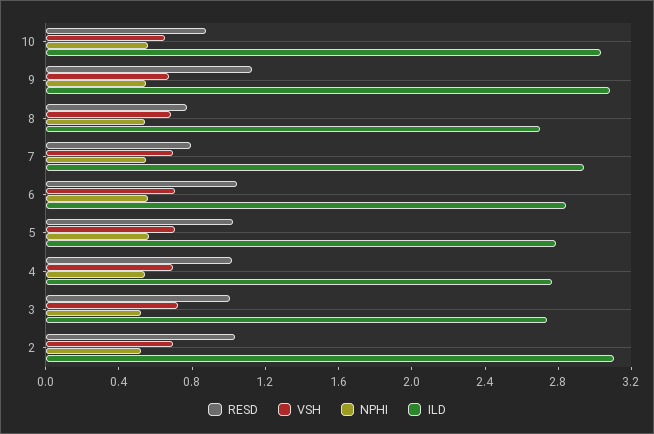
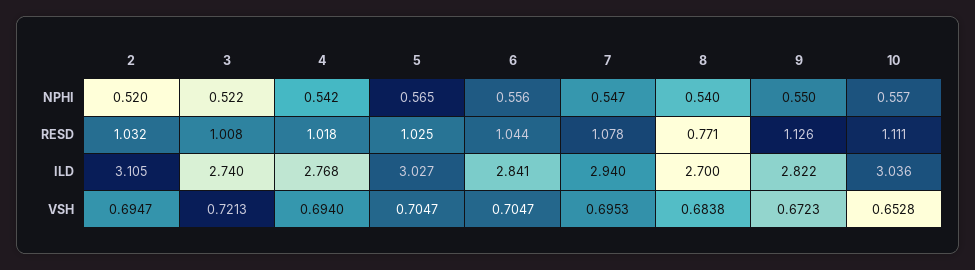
RESD, 10: 0.9 -> 1.111
ILD, 9: 3.1 -> 2.822
RESD, 7: 0.8 -> 1.078
ILD, 5: 2.8 -> 3.027

